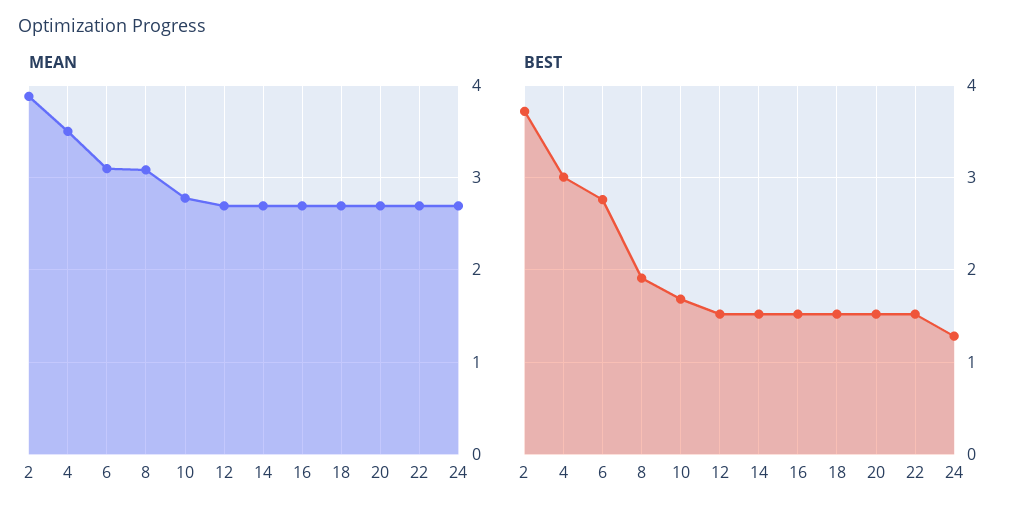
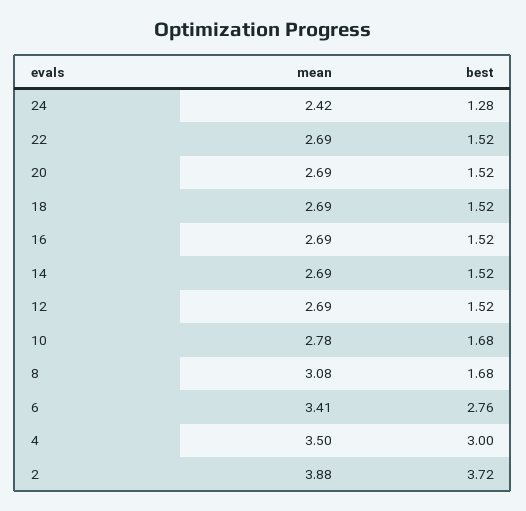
MEAN, 6: 3.1 -> 3.41
MEAN, 24: 2.7 -> 2.42
BEST, 8: 1.9 -> 1.68

